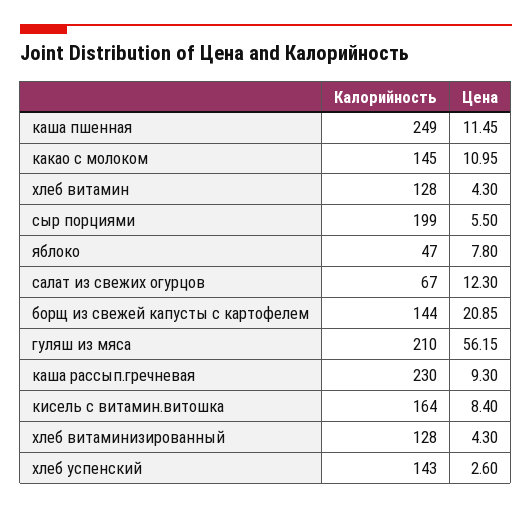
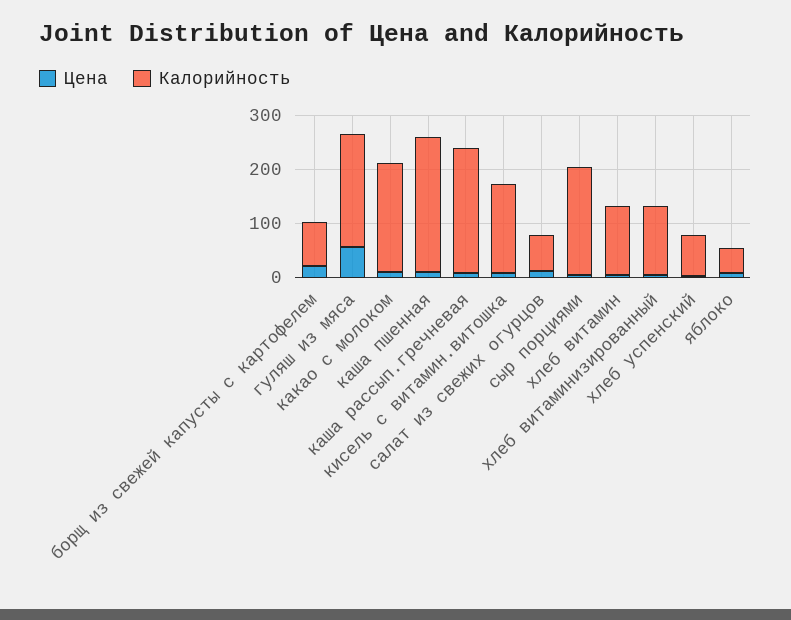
Калорийность, какао с молоком: 145 -> 200
Калорийность, борщ из свежей капусты с картофелем: 144 -> 80
Калорийность, хлеб успенский: 143 -> 80

